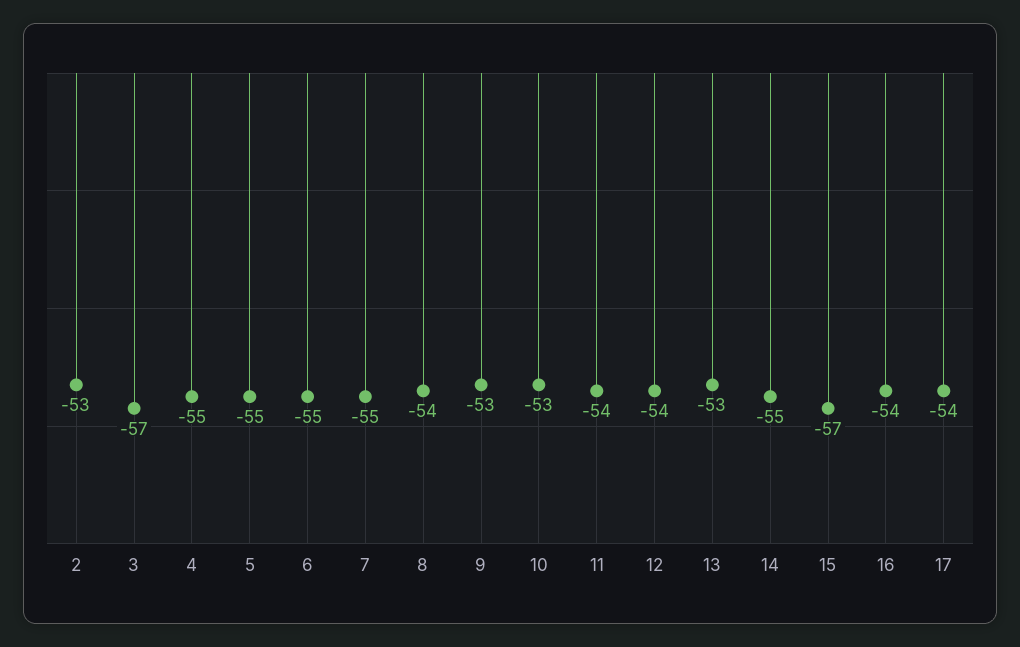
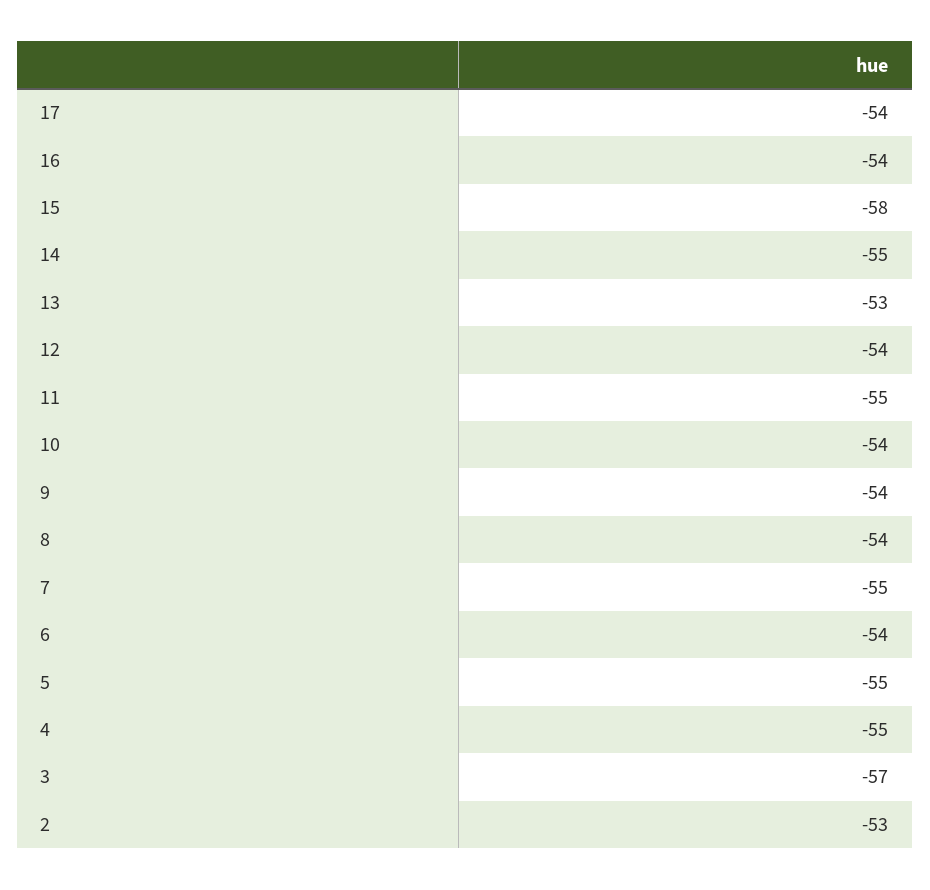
6: -55 -> -54
9: -53 -> -54
10: -53 -> -54
11: -54 -> -55
15: -57 -> -58

